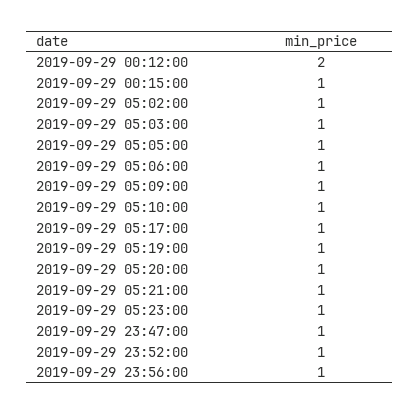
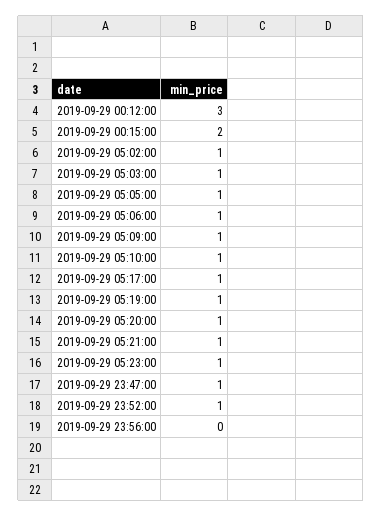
2019-09-29 00:12:00: 2 -> 3
2019-09-29 00:15:00: 1 -> 2
2019-09-29 23:56:00: 1 -> 0

